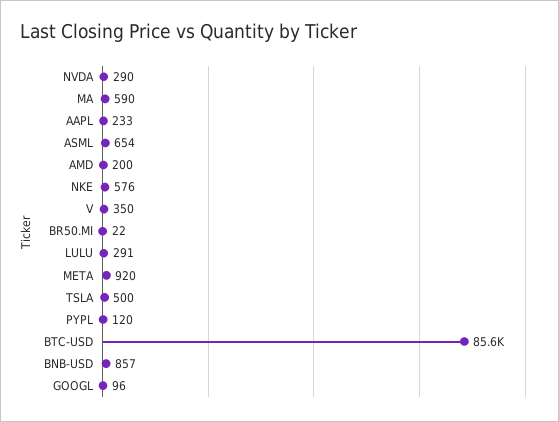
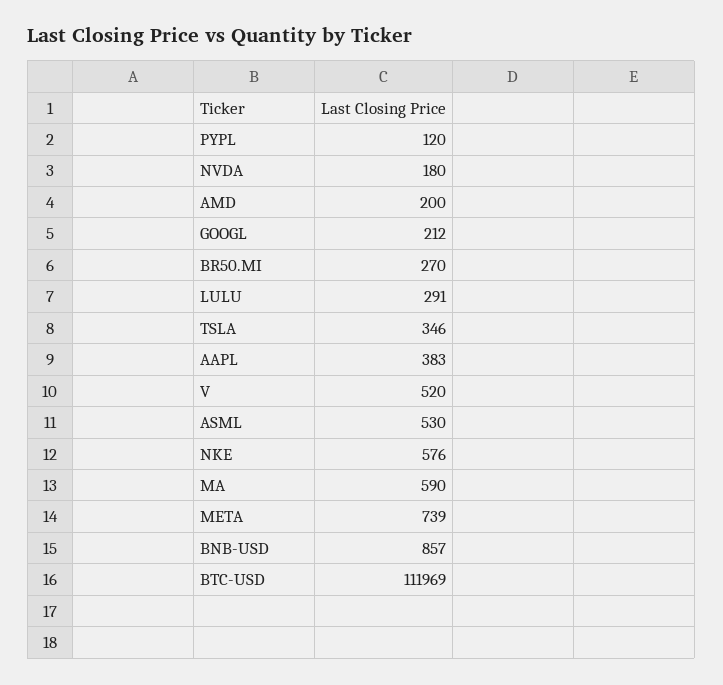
NVDA: 290 -> 180
AAPL: 233 -> 383
ASML: 654 -> 530
V: 350 -> 520
BR50.MI: 22 -> 270
META: 920 -> 739
TSLA: 500 -> 346
BTC-USD: 85600 -> 111969
GOOGL: 96 -> 212

